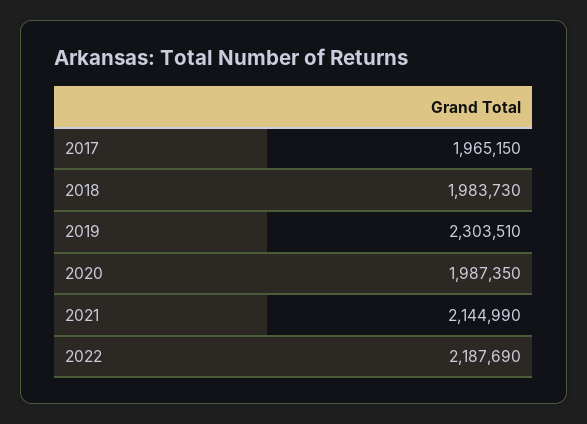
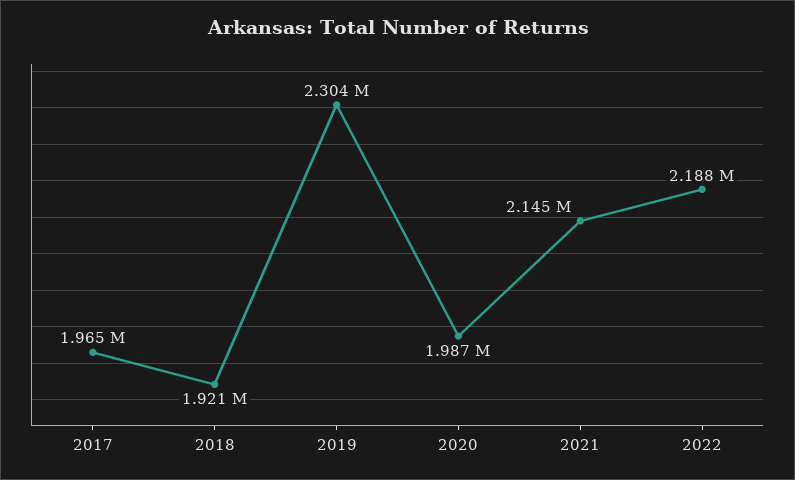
2018: 1983730 -> 1921000

